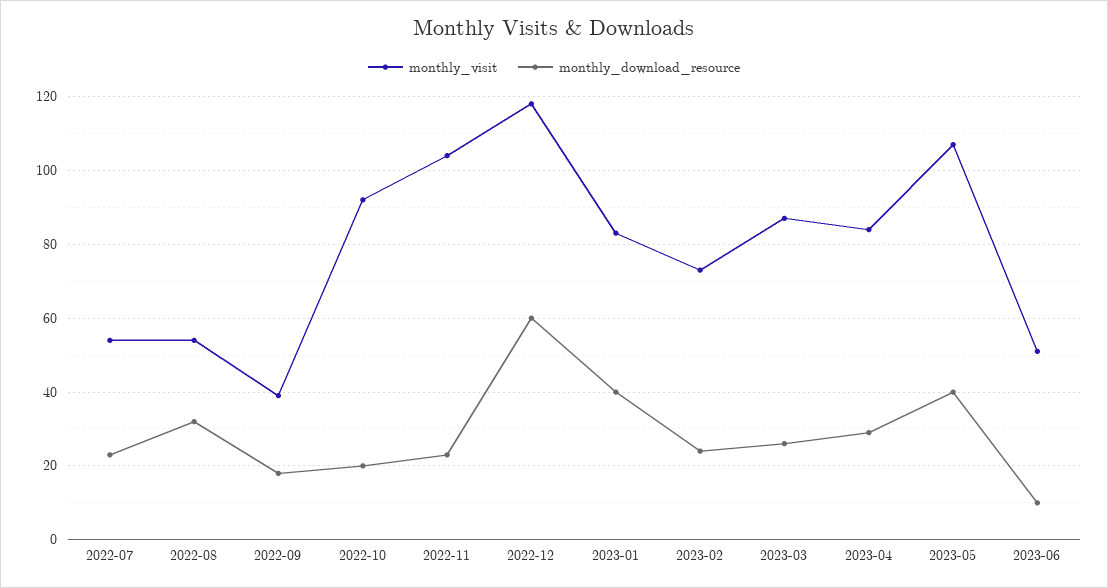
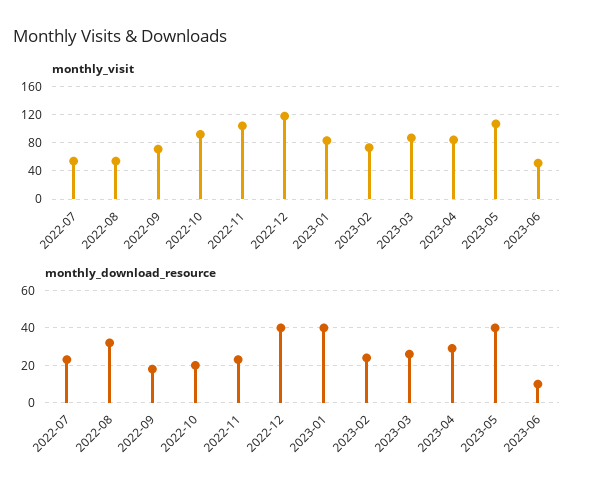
monthly_visit, 2022-09: 40 -> 70
monthly_download_resource, 2022-12: 60 -> 40

